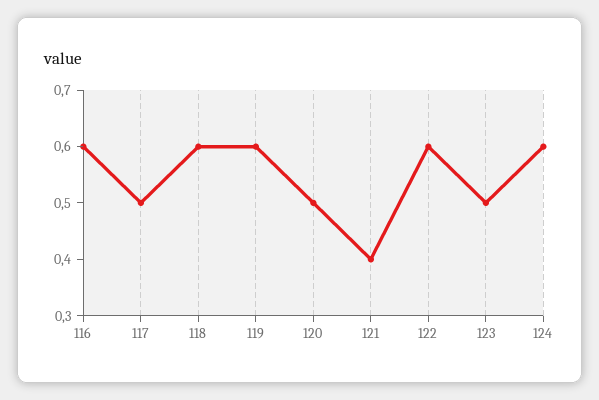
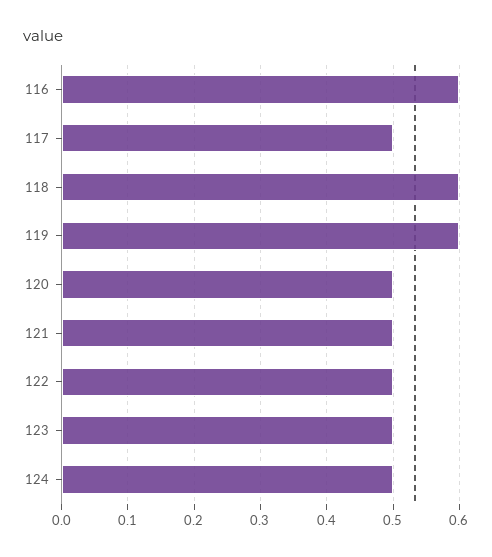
121: 0.4 -> 0.5
122: 0.6 -> 0.5
124: 0.6 -> 0.5

